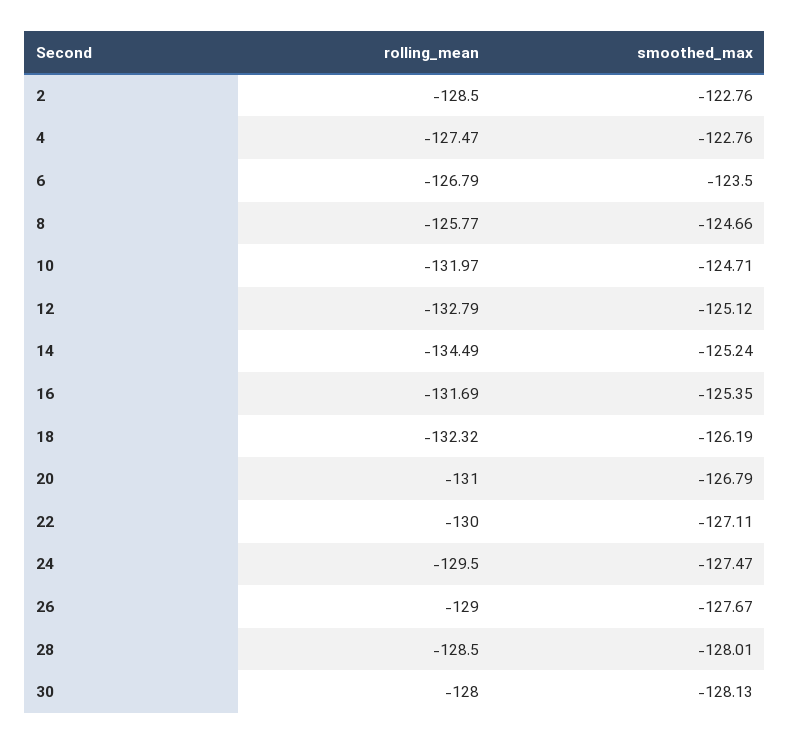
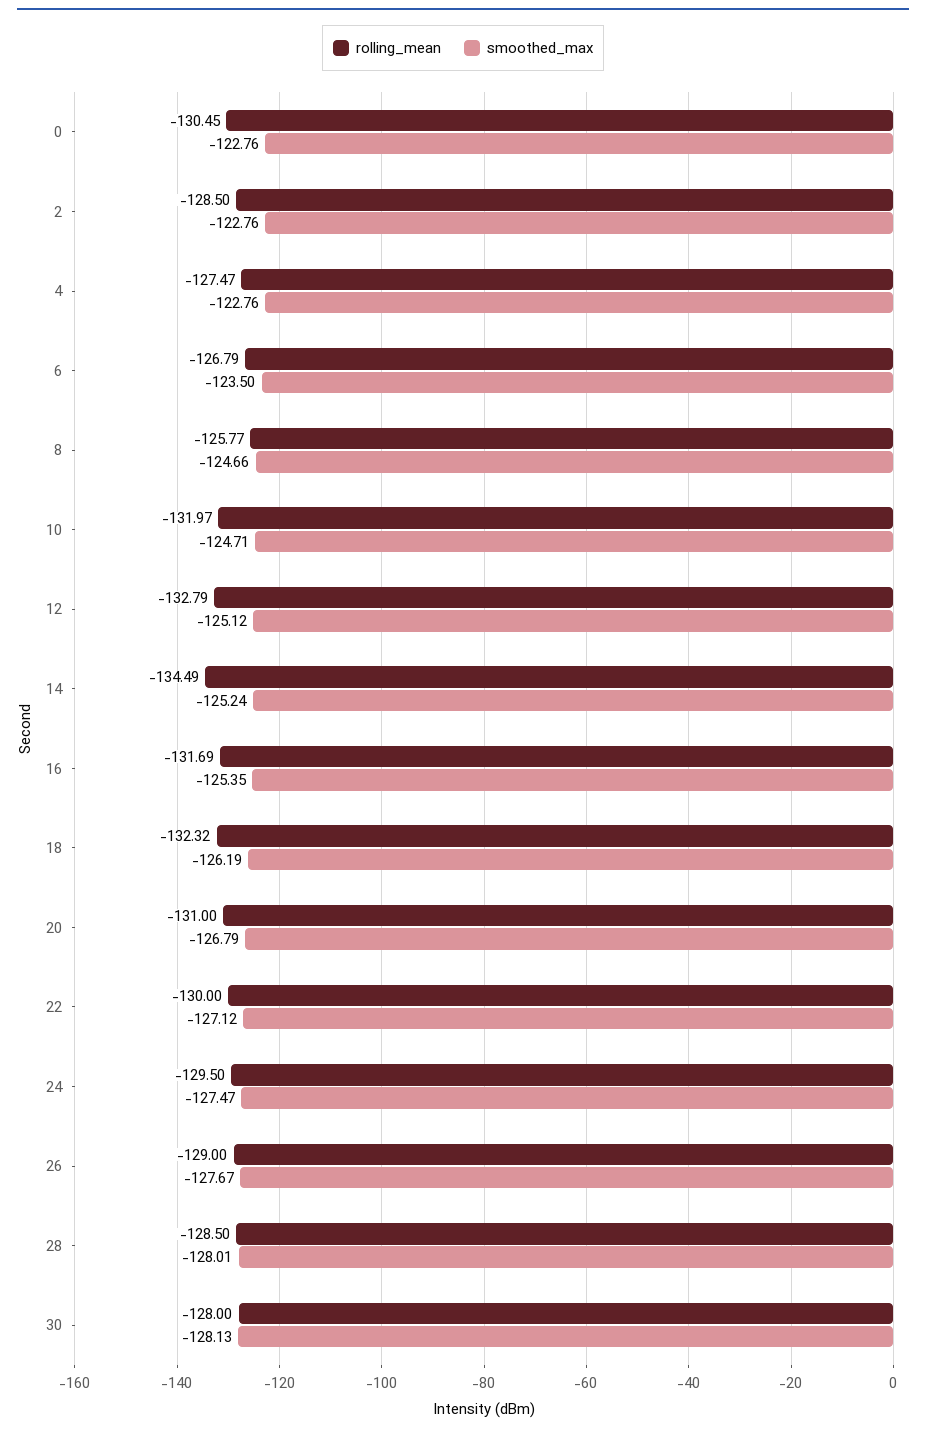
smoothed_max, 22: -127.11 -> -127.12
rolling_mean, 0: none -> -130.45
smoothed_max, 0: none -> -122.76

